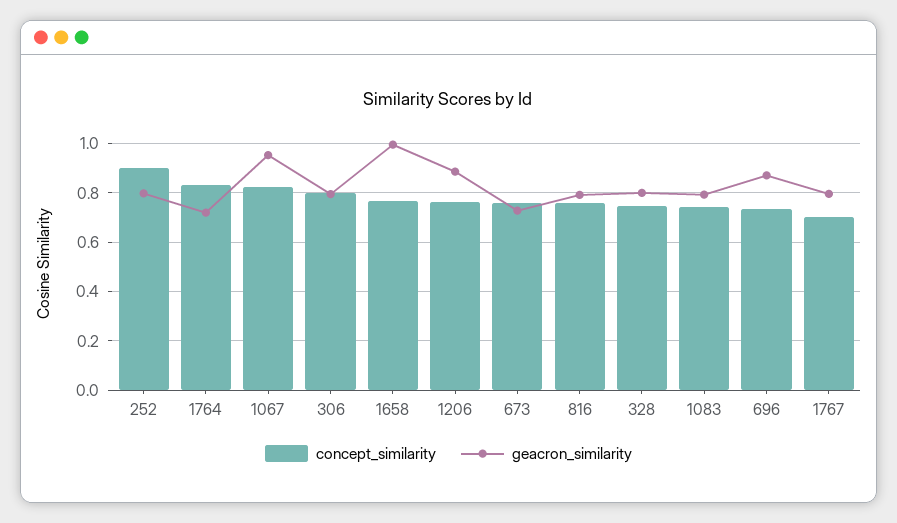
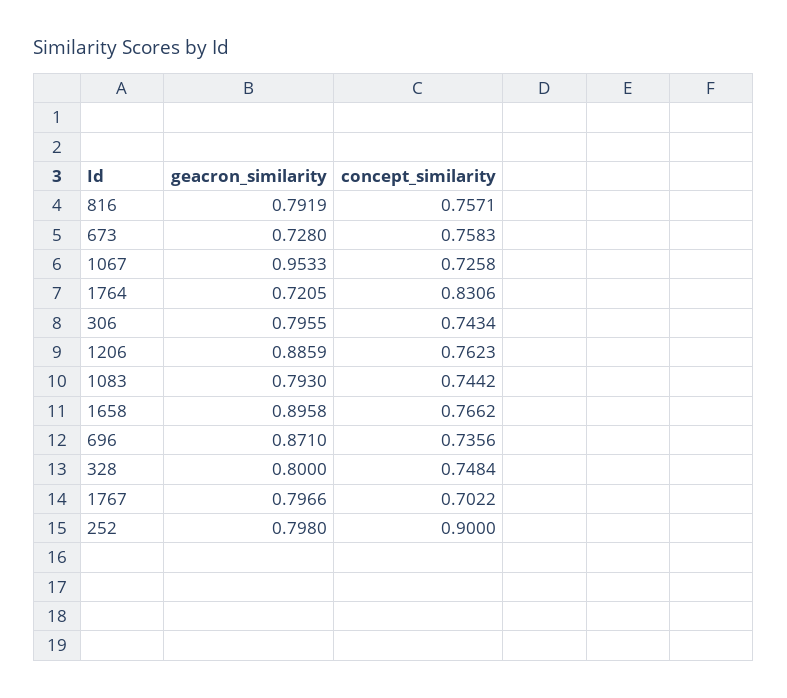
concept_similarity, 1067: 0.825 -> 0.7258
concept_similarity, 306: 0.8 -> 0.7434
geacron_similarity, 1658: 1 -> 0.8958

